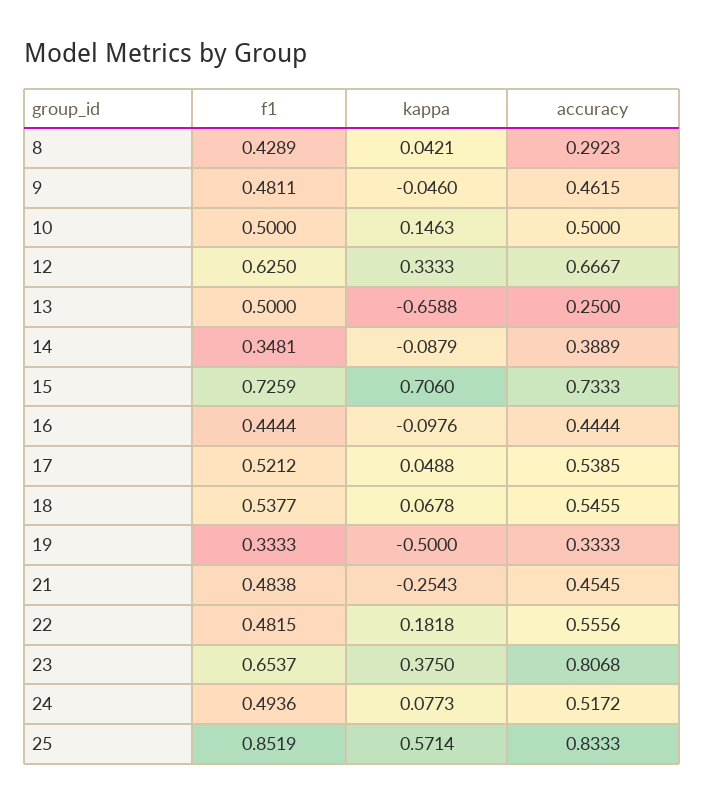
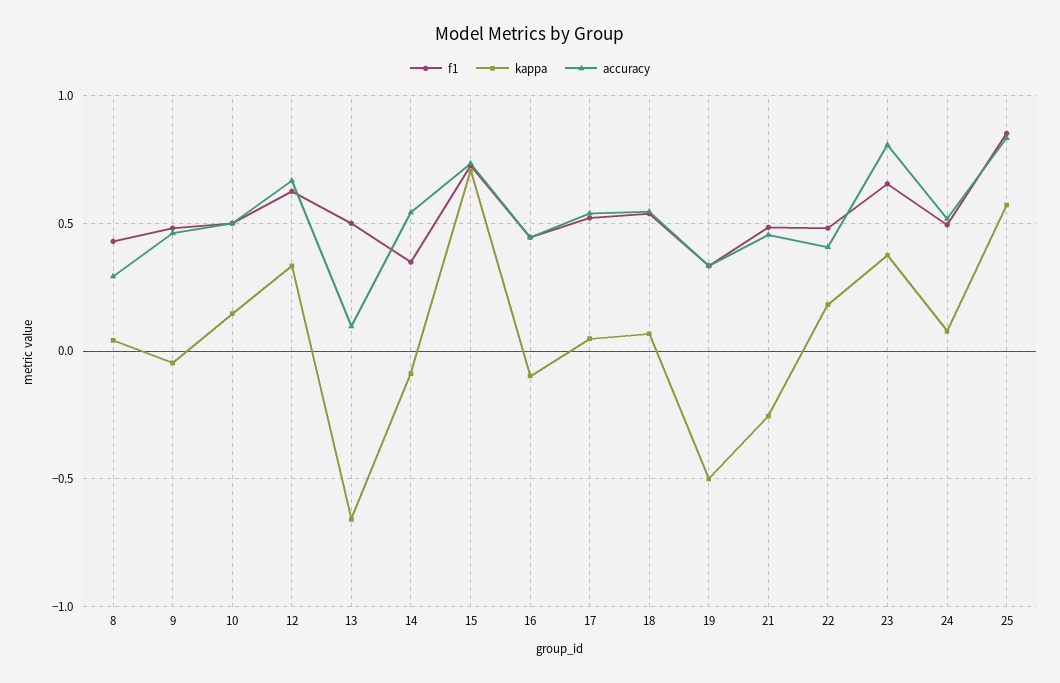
accuracy, 13: 0.25 -> 0.1
accuracy, 14: 0.3889 -> 0.55
accuracy, 22: 0.5556 -> 0.4

